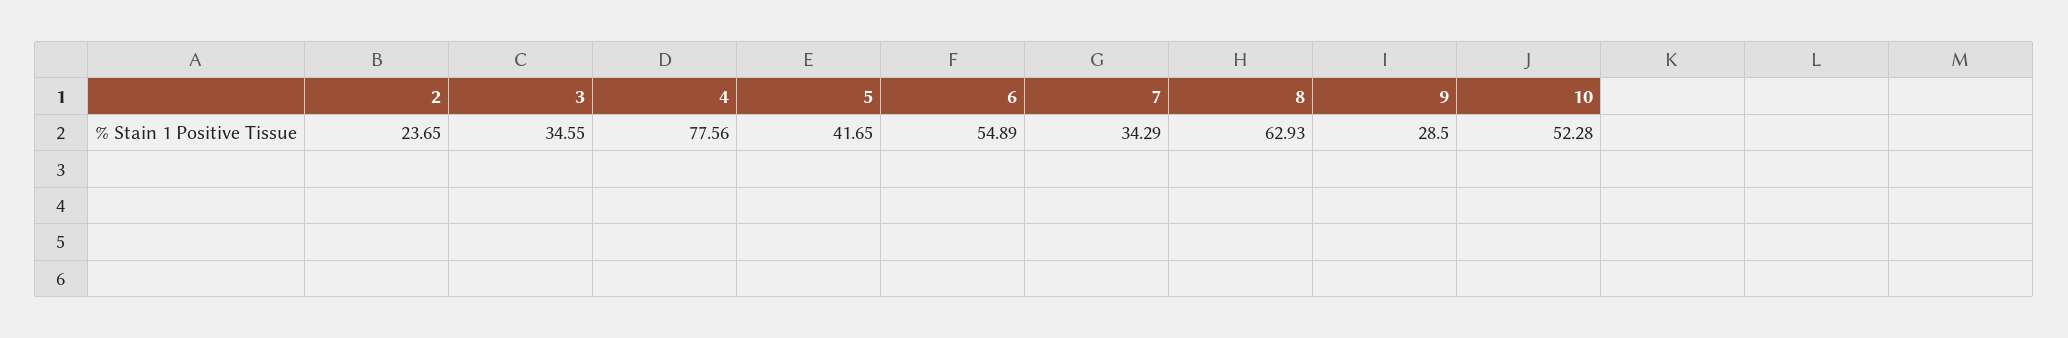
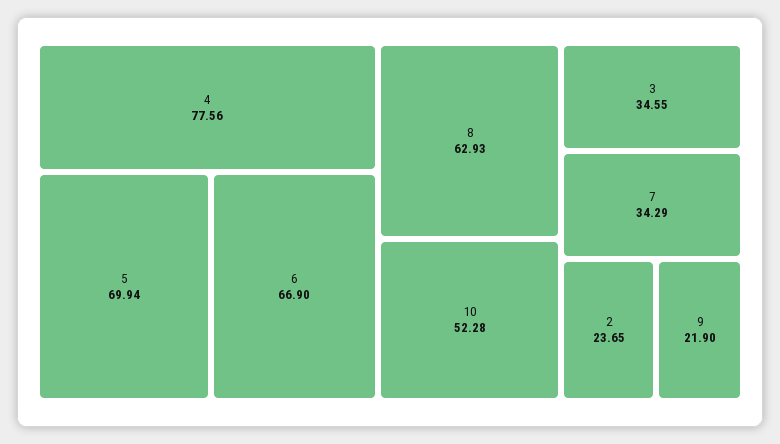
5: 41.65 -> 69.94
6: 54.89 -> 66.9
9: 28.5 -> 21.9

